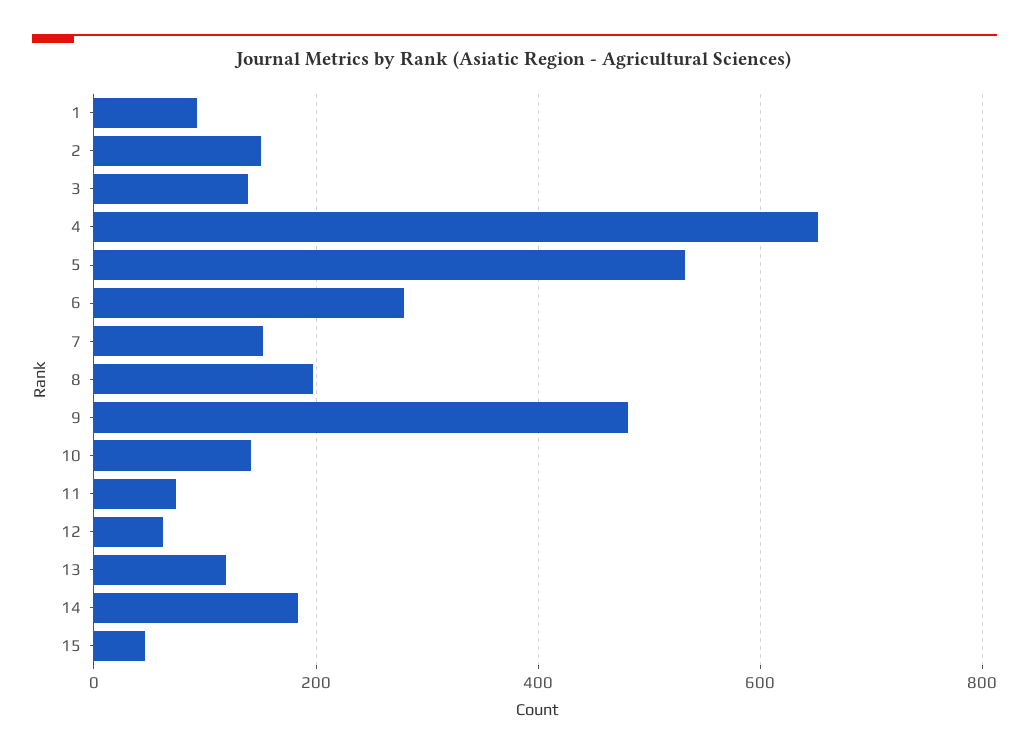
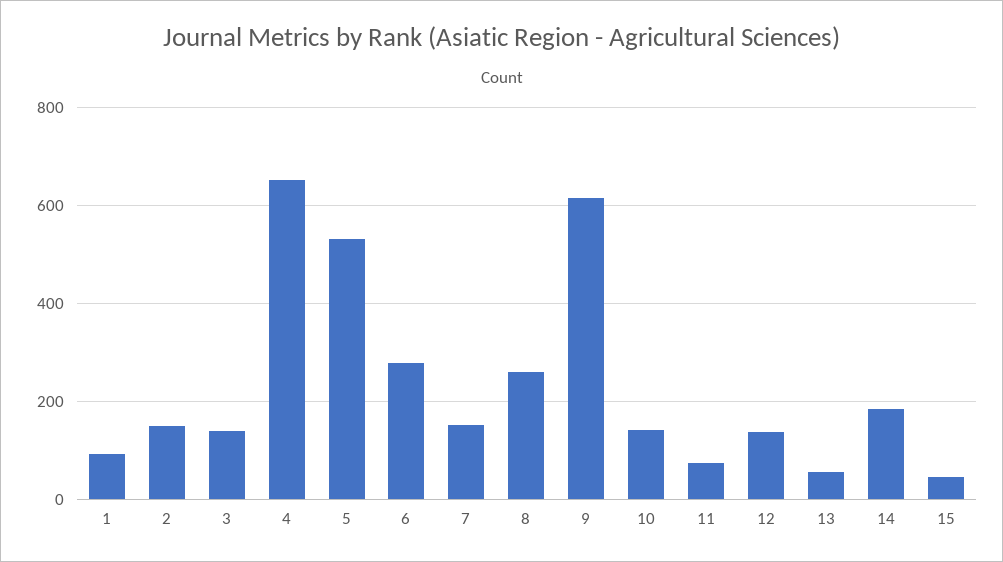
8: 200 -> 260
9: 480 -> 620
12: 60 -> 140
13: 120 -> 60

